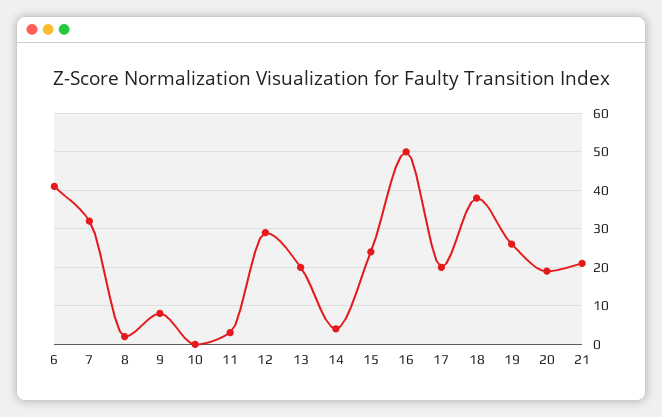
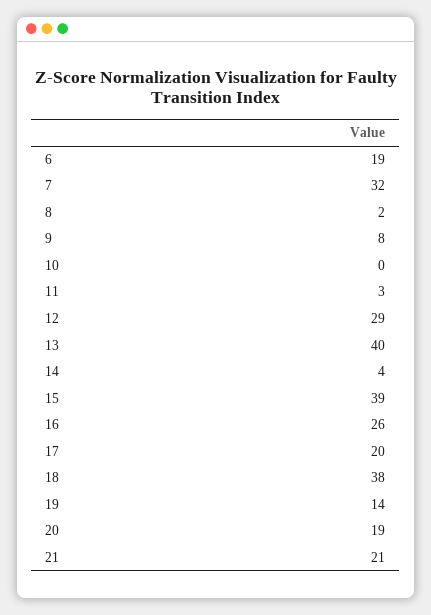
6: 40 -> 19
13: 20 -> 40
15: 25 -> 39
16: 50 -> 26
19: 25 -> 14

